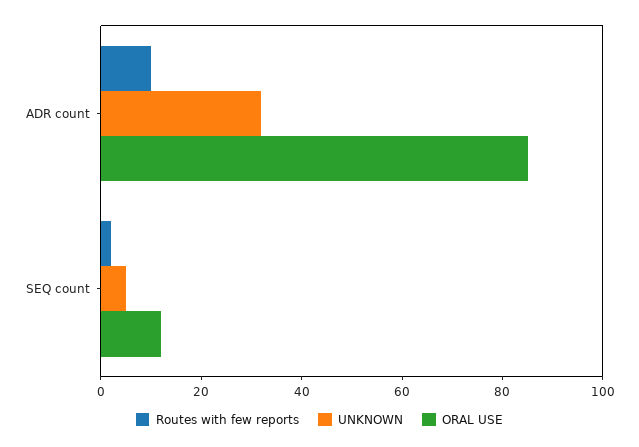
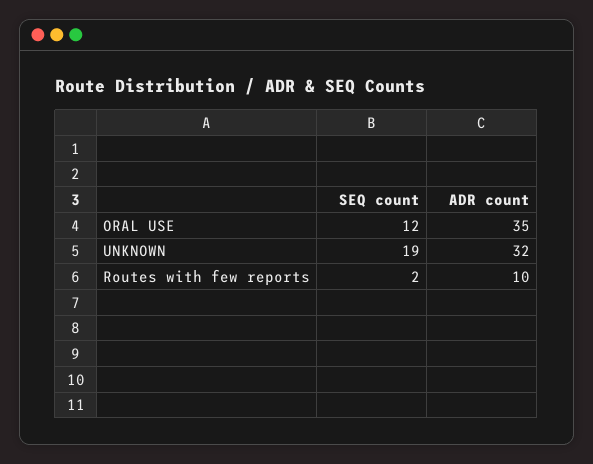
ORAL USE, ADR count: 85 -> 35
UNKNOWN, SEQ count: 5 -> 19

